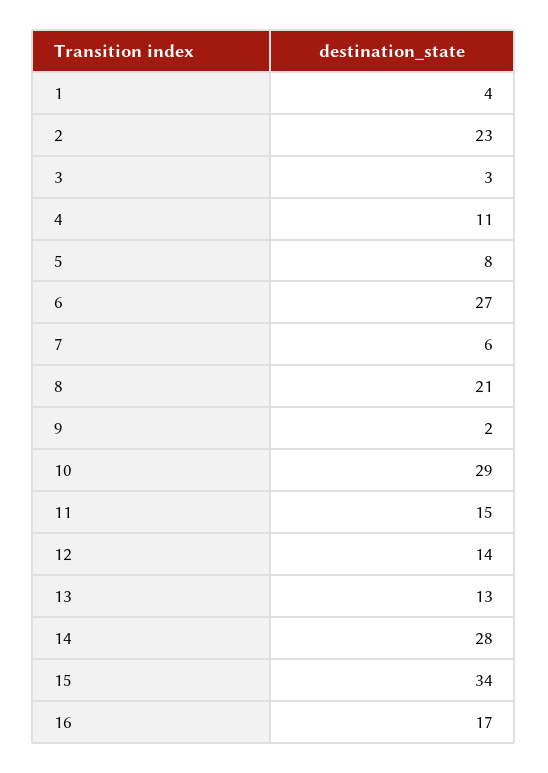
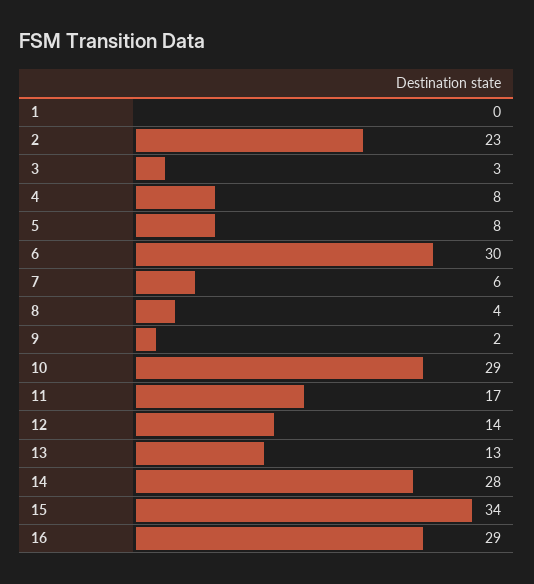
1: 4 -> 0
4: 11 -> 8
6: 27 -> 30
8: 21 -> 4
11: 15 -> 17
16: 17 -> 29

